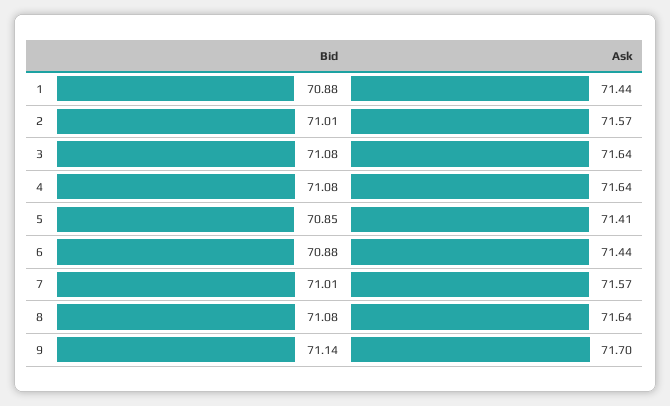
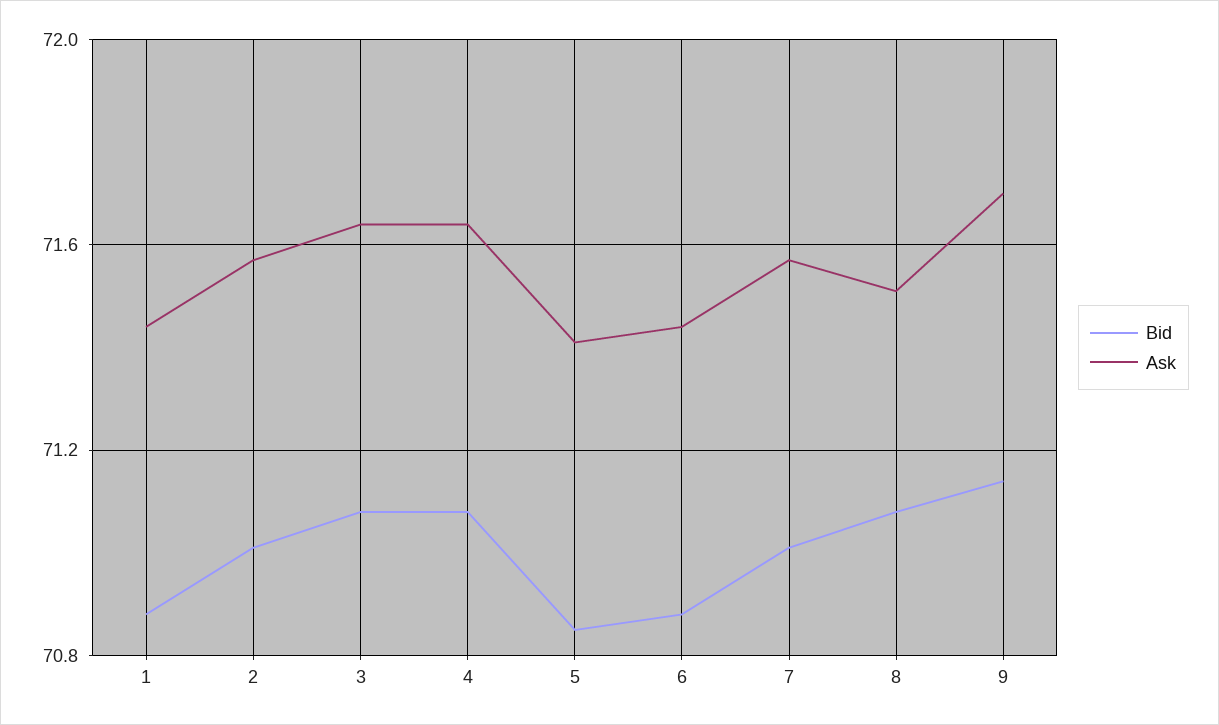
Ask, 8: 71.64 -> 71.5

